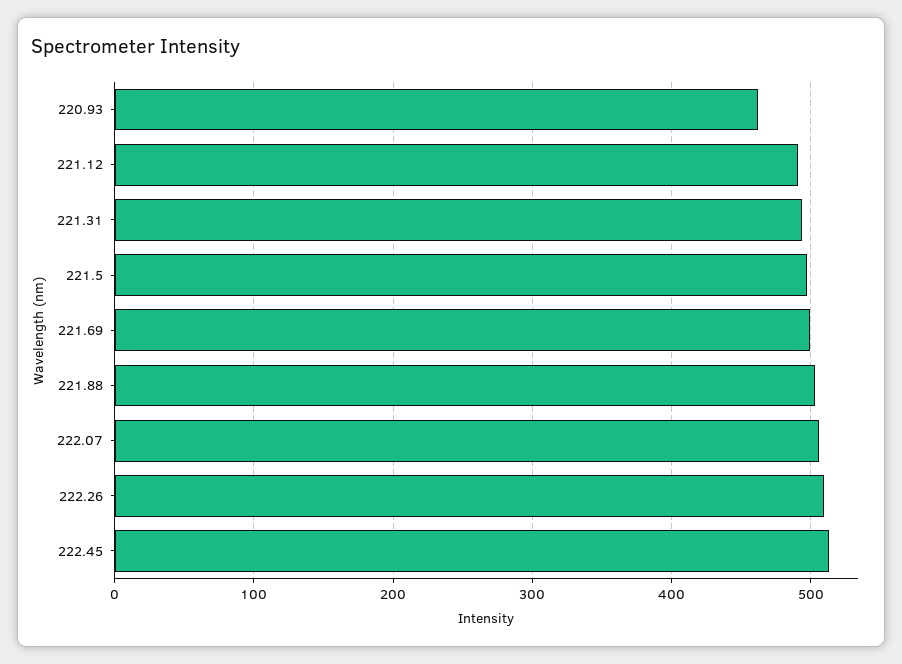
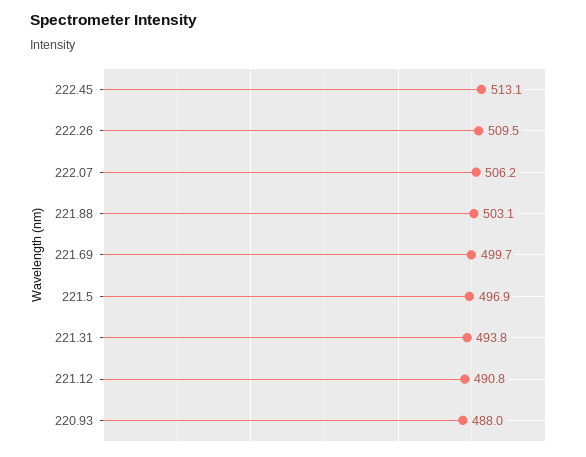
220.93: 460 -> 488

